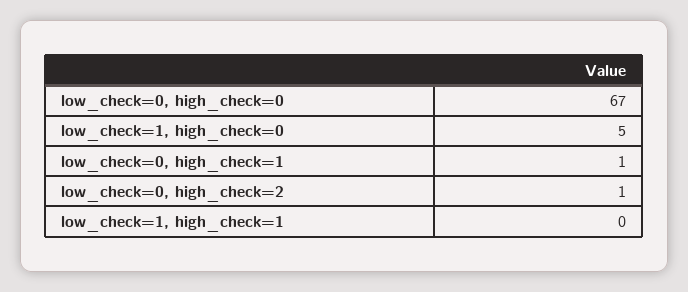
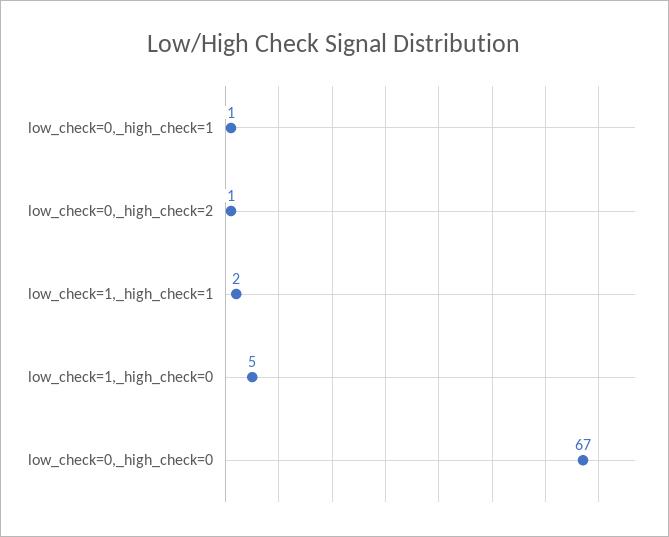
low_check=1, high_check=1: 0 -> 2

